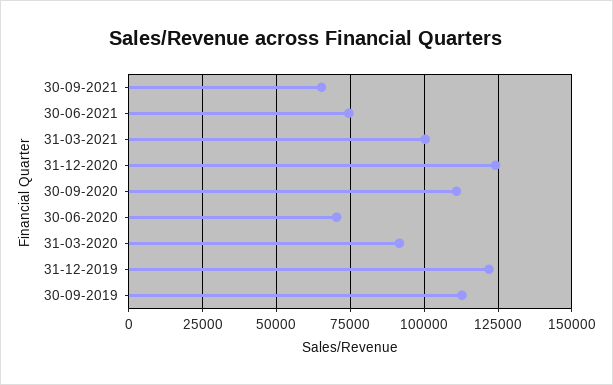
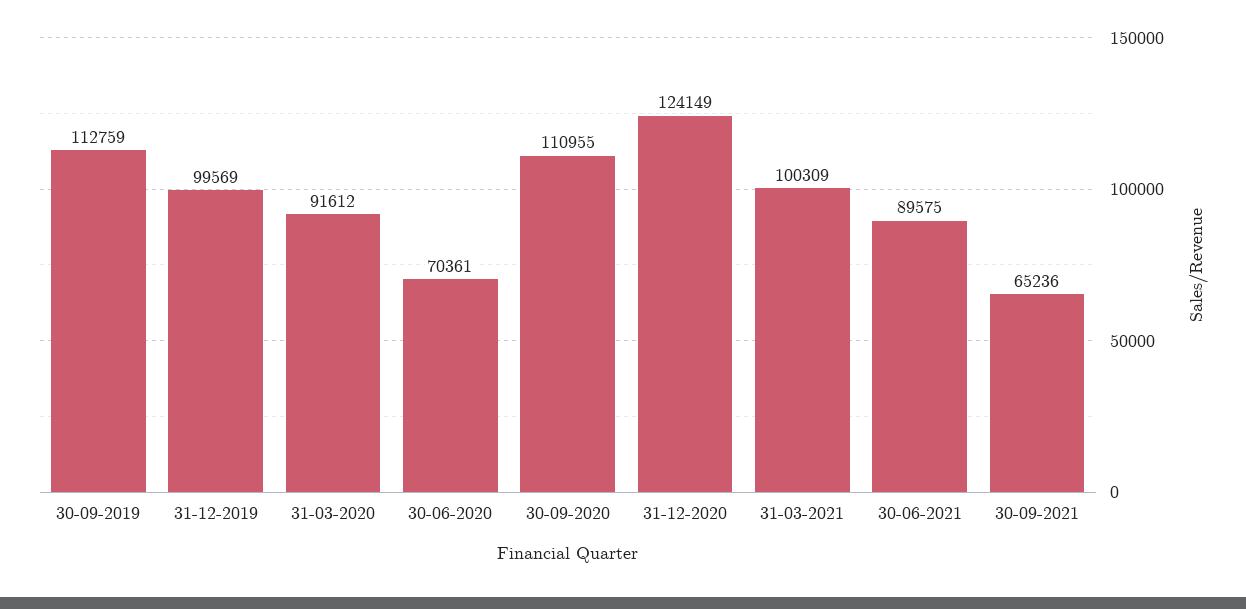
30-06-2021: 75000 -> 89575
31-12-2019: 122500 -> 99569

